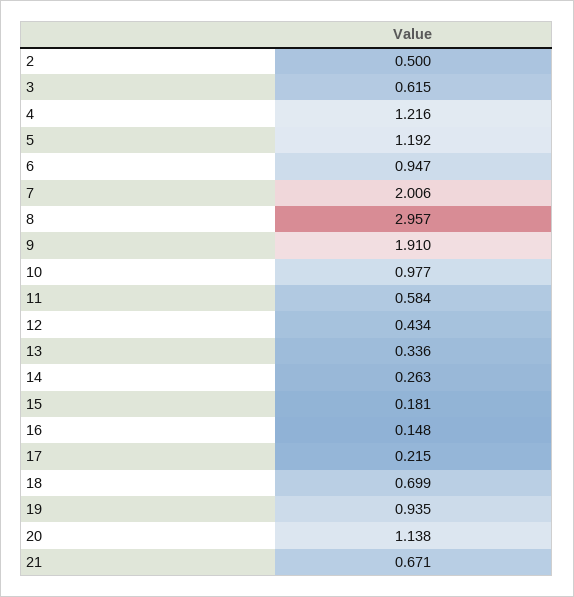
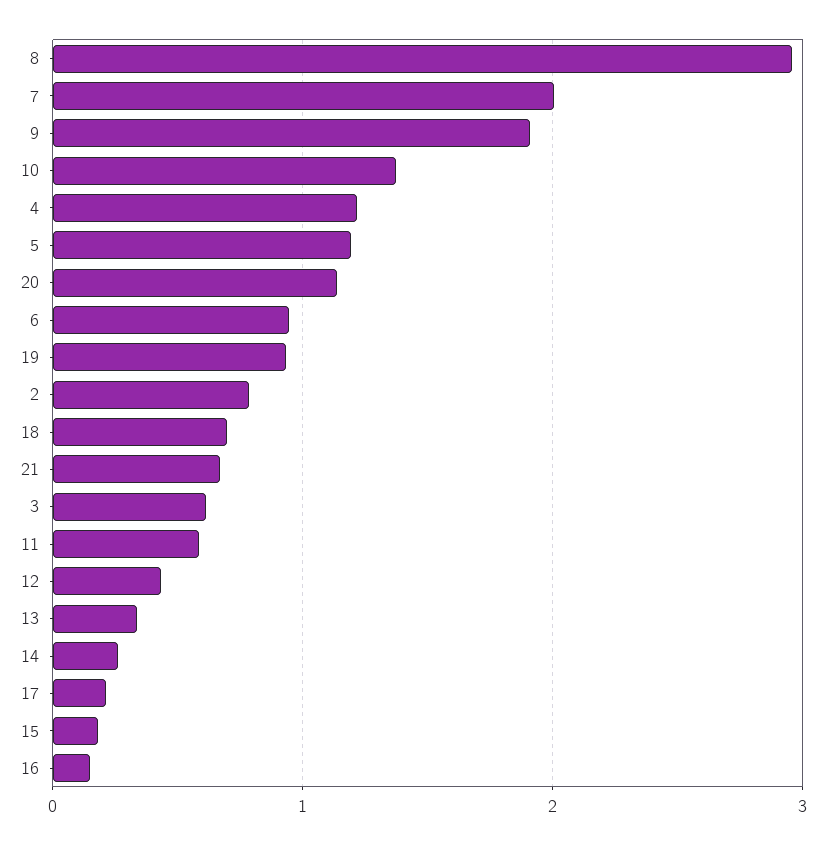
2: 0.5 -> 0.8
10: 0.977 -> 1.4

